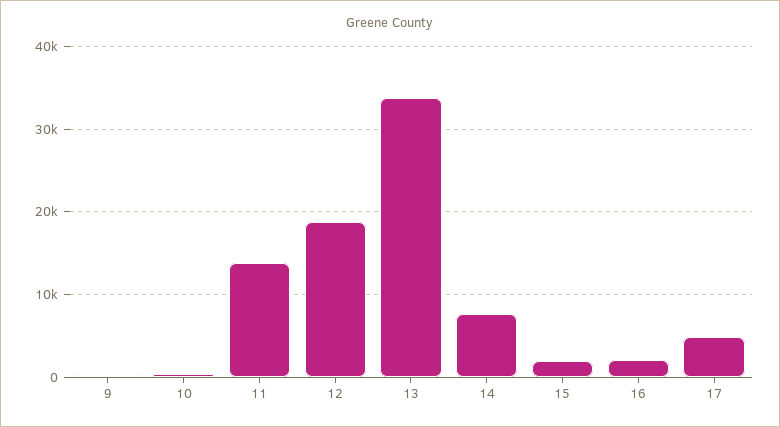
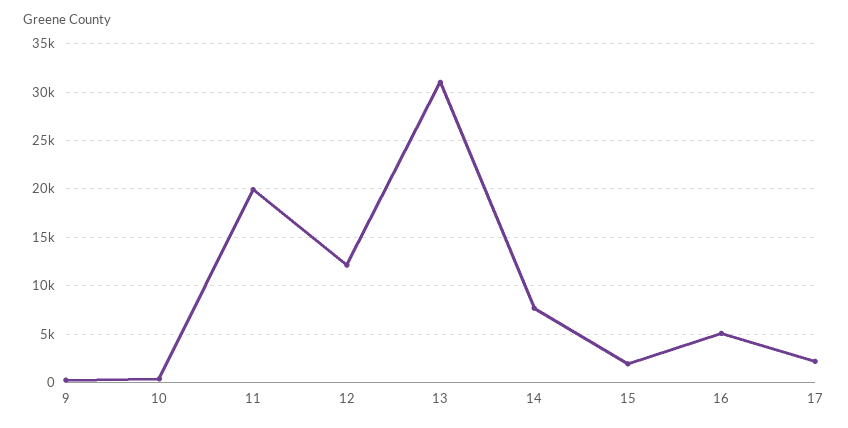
11: 14000 -> 20000
12: 19000 -> 12000
13: 34000 -> 31000
16: 2000 -> 5000
17: 5000 -> 2000

